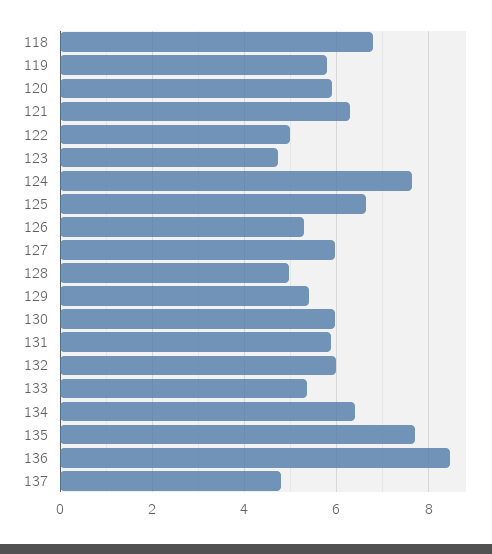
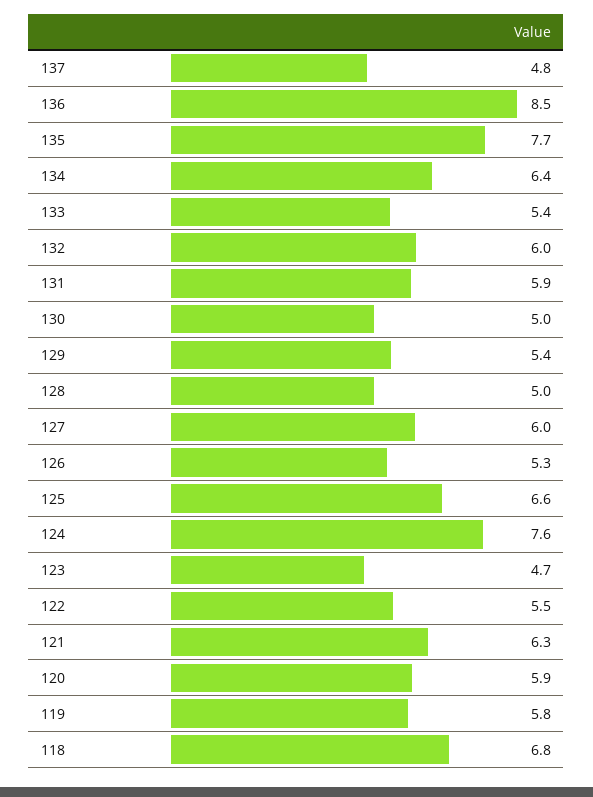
122: 5 -> 5.5
130: 6 -> 5

